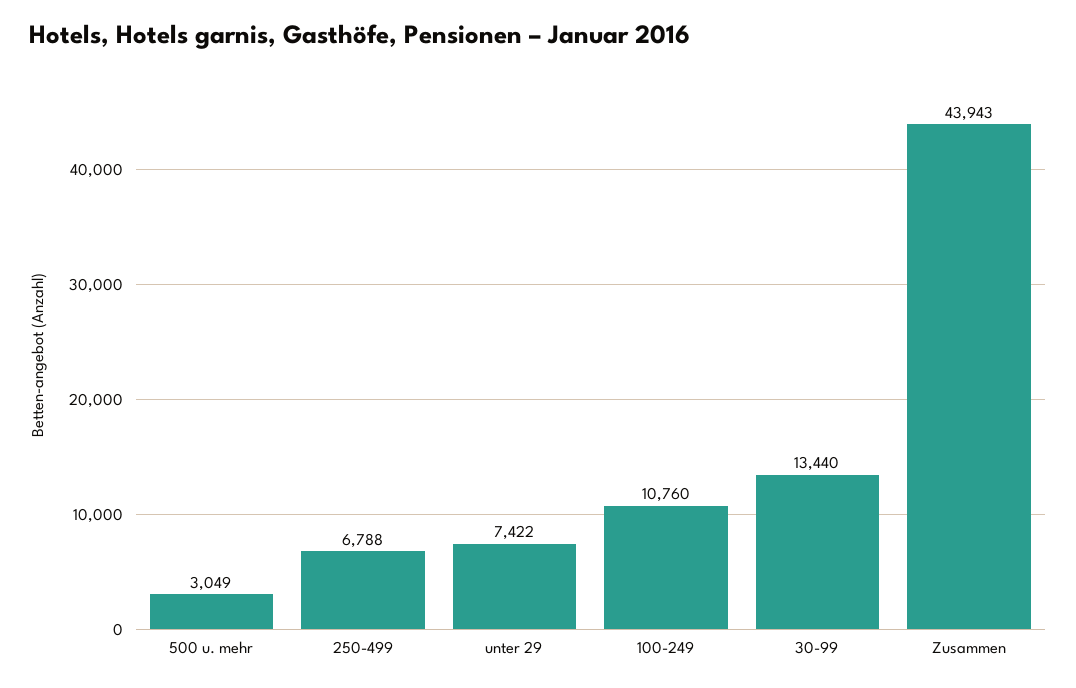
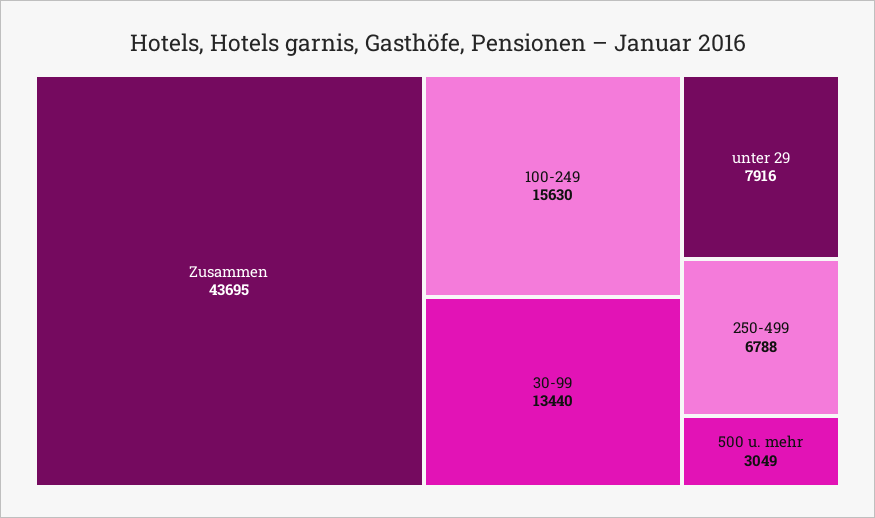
unter 29: 7422 -> 7916
100-249: 10760 -> 15630
Zusammen: 43943 -> 43695

